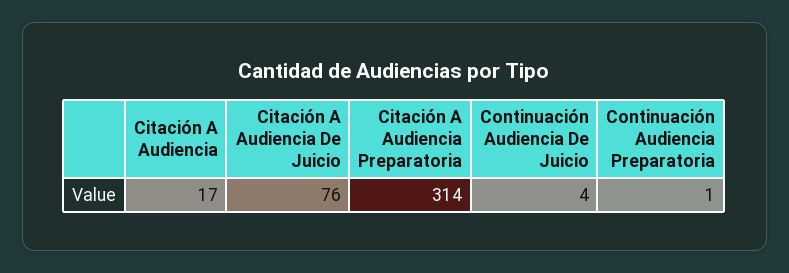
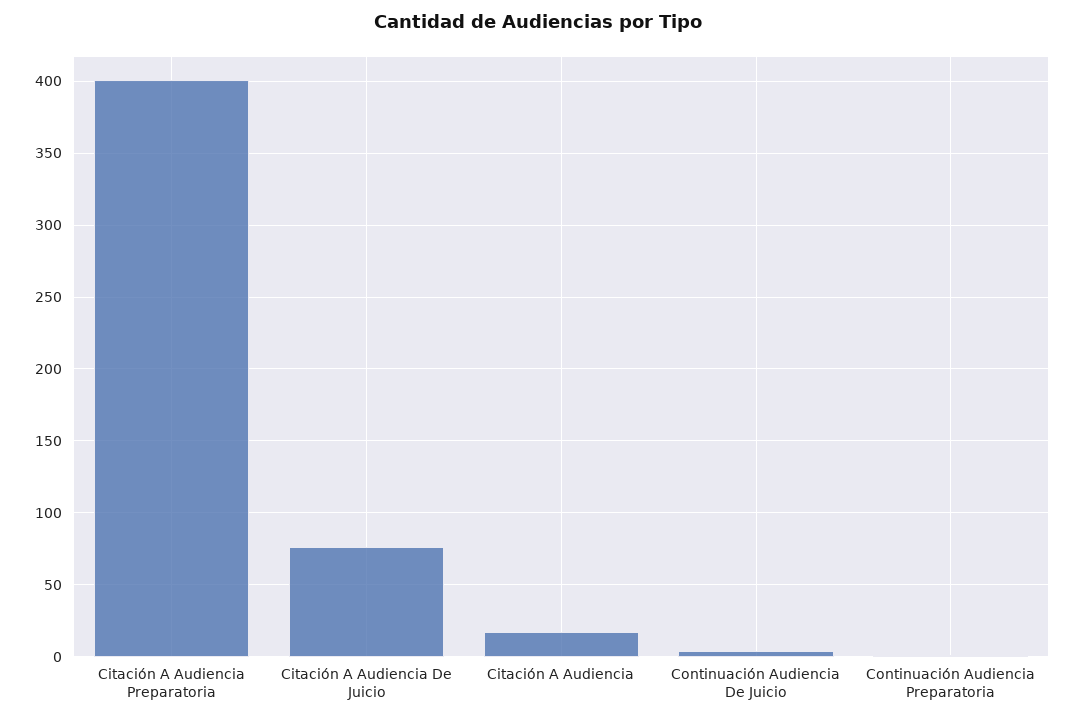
Citación A Audiencia Preparatoria: 314 -> 400

